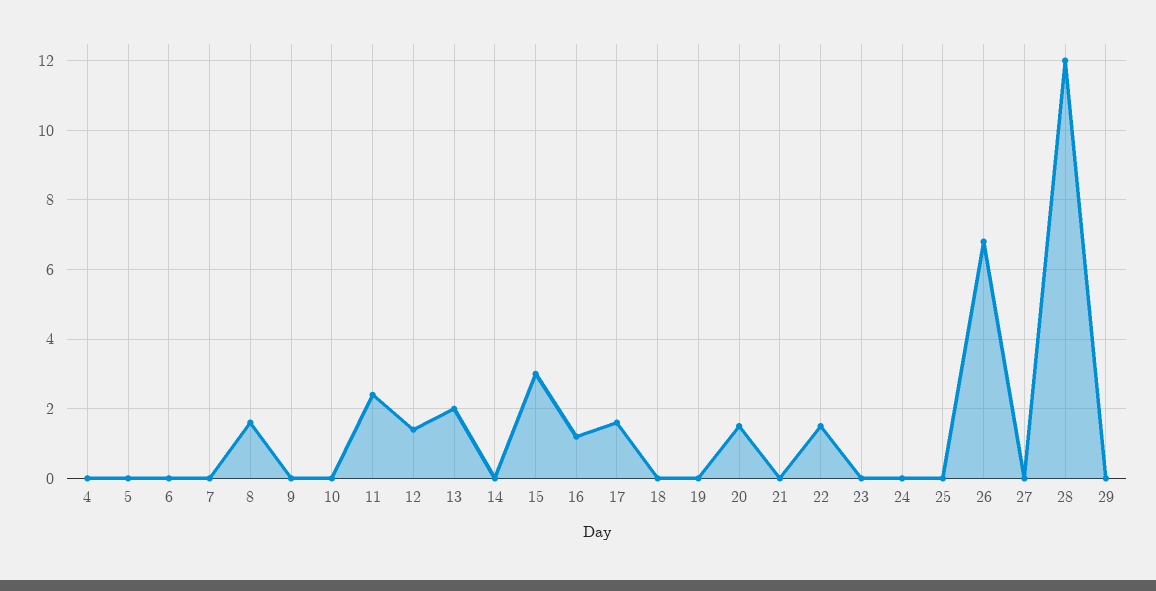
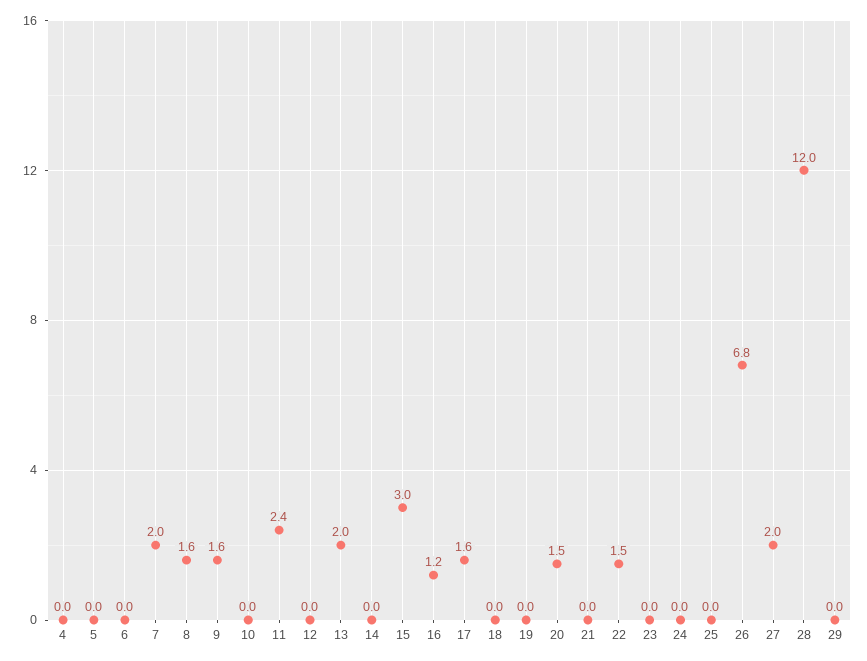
7: 0 -> 2
9: 0 -> 1.6
12: 1.5 -> 0
27: 0 -> 2

